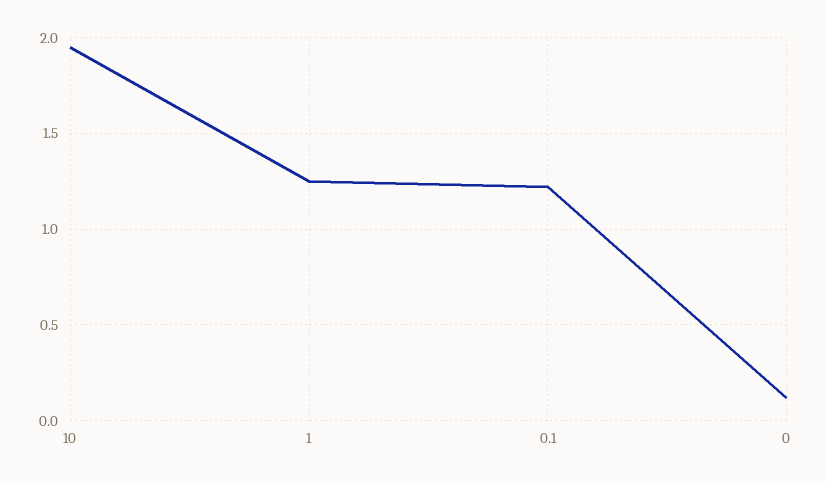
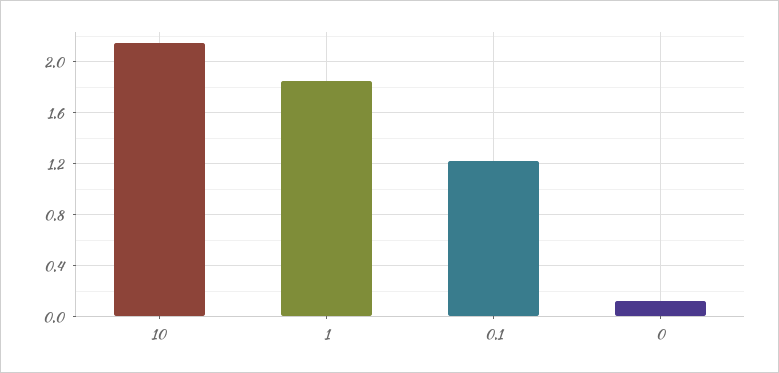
10: 1.95 -> 2.15
1: 1.25 -> 1.85

